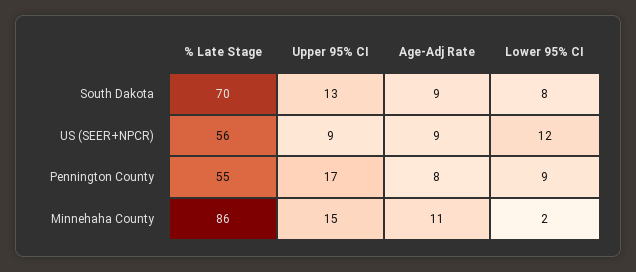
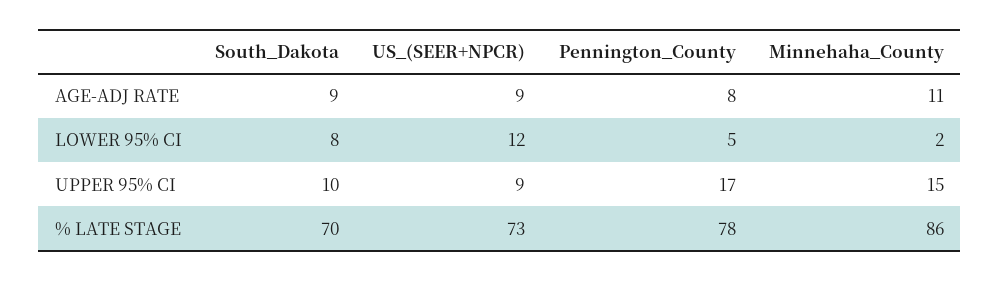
Upper 95% CI, South Dakota: 13 -> 10
% Late Stage, US (SEER+NPCR): 56 -> 73
% Late Stage, Pennington County: 55 -> 78
Lower 95% CI, Pennington County: 9 -> 5

